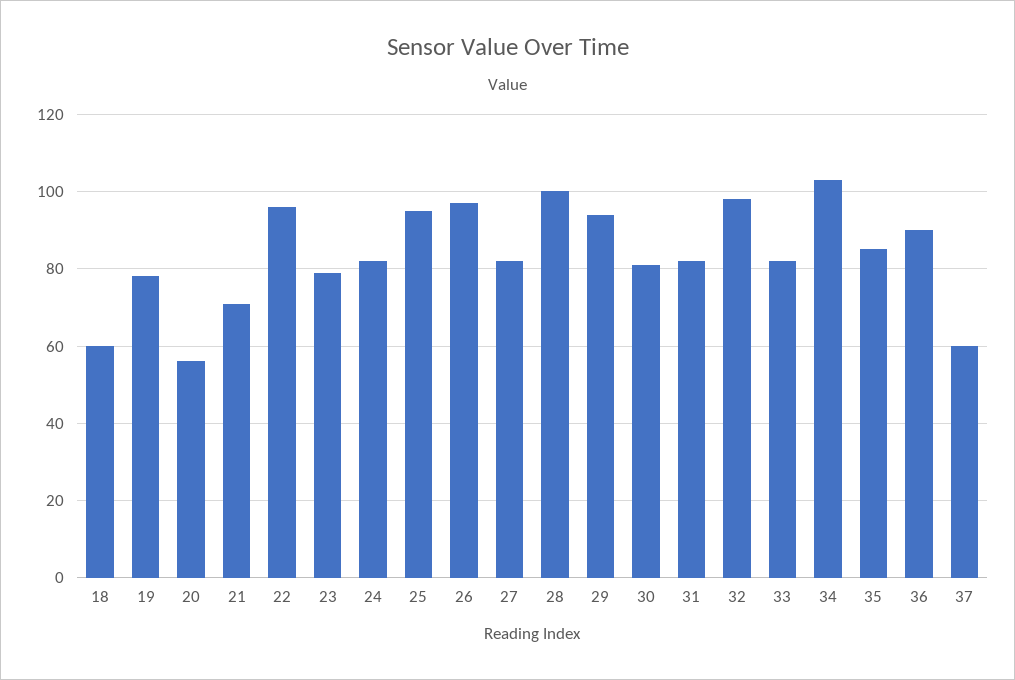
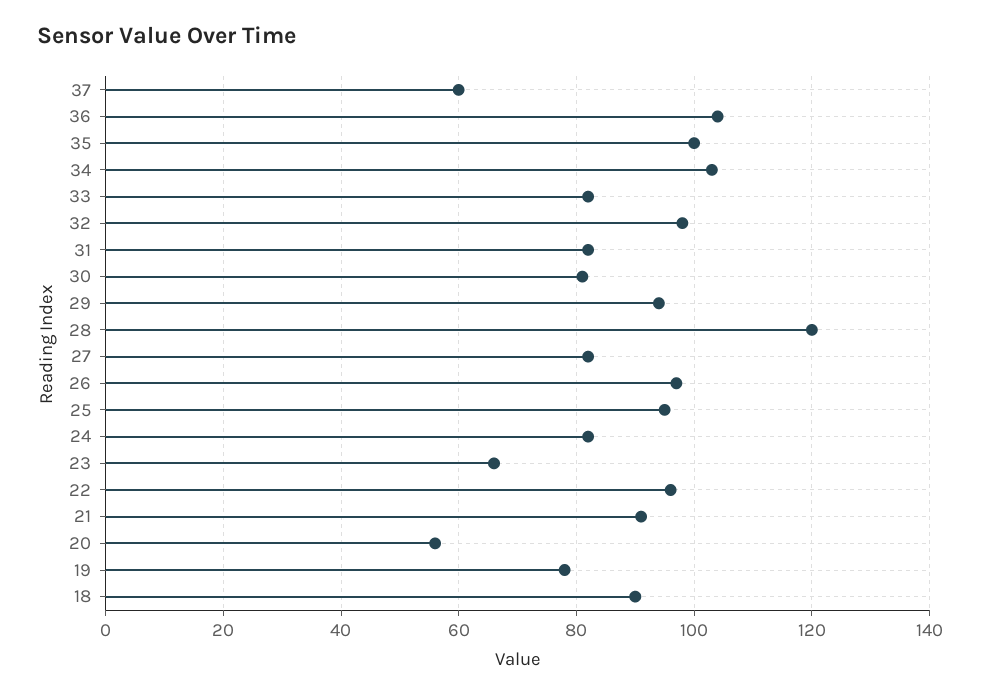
18: 60 -> 90
21: 70 -> 90
23: 80 -> 65
28: 100 -> 120
35: 85 -> 100
36: 90 -> 105

